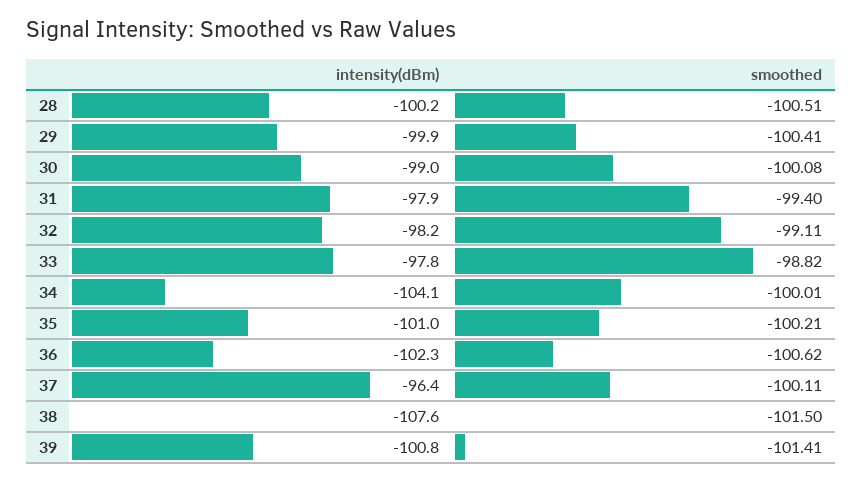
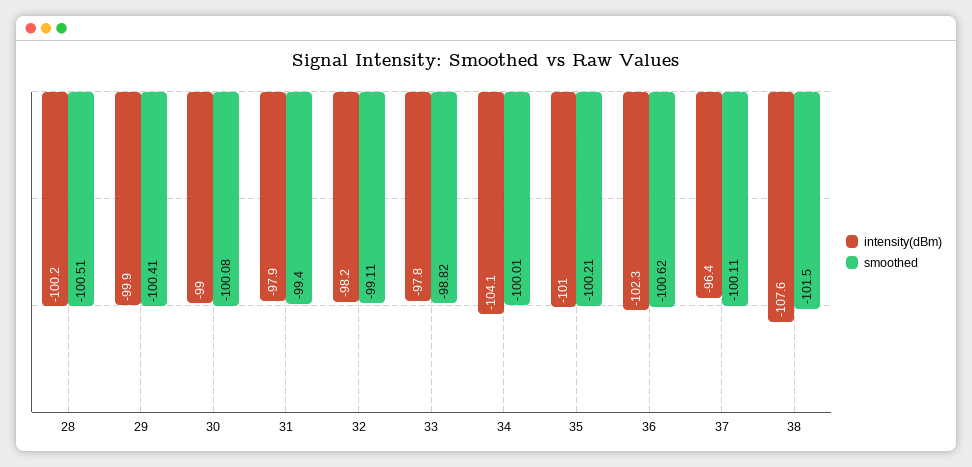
intensity(dBm), 39: -100.8 -> none
smoothed, 39: -101.41 -> none

